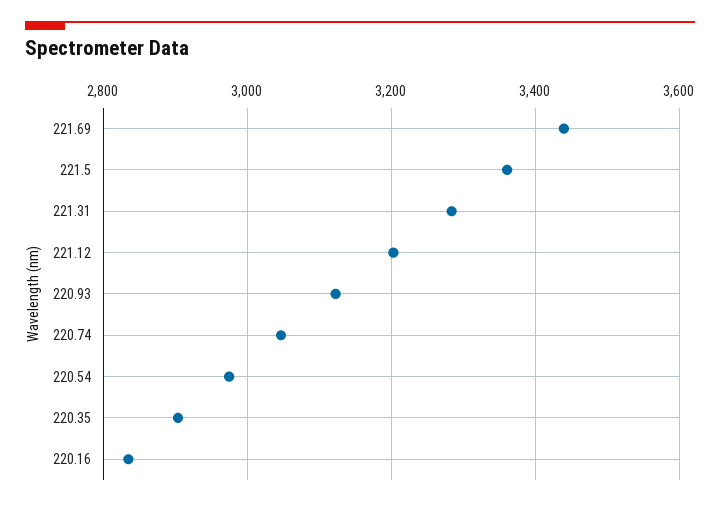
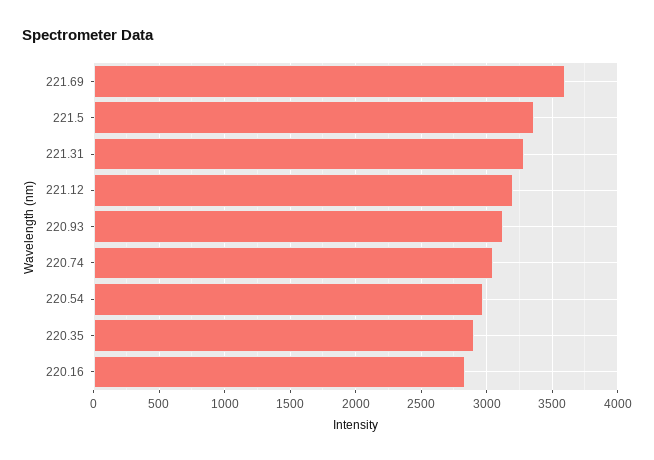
221.69: 3440 -> 3600

